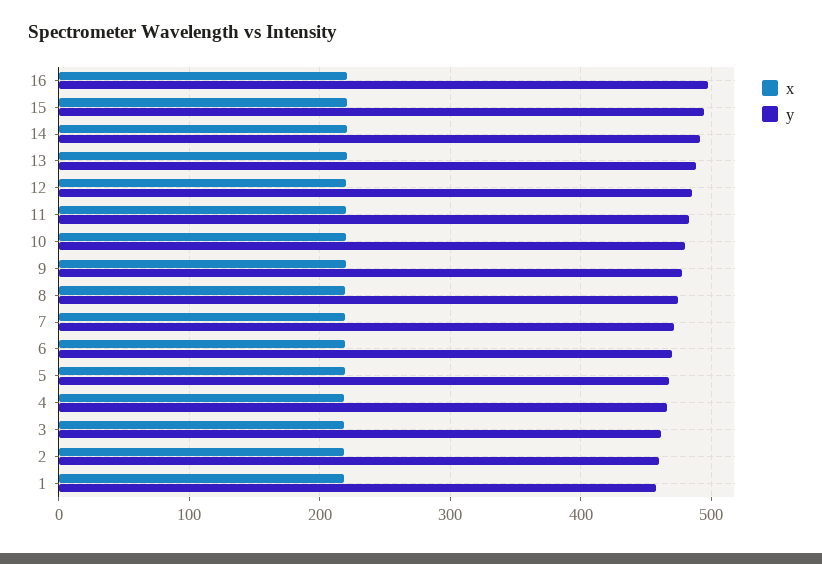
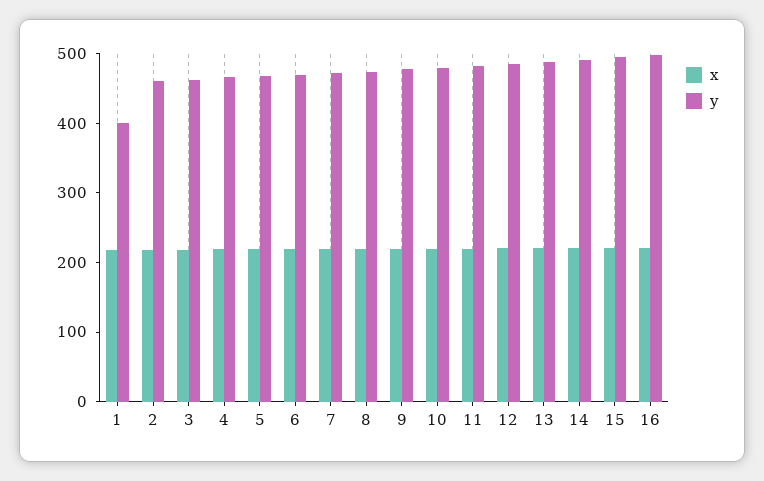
y, 1: 460 -> 400

